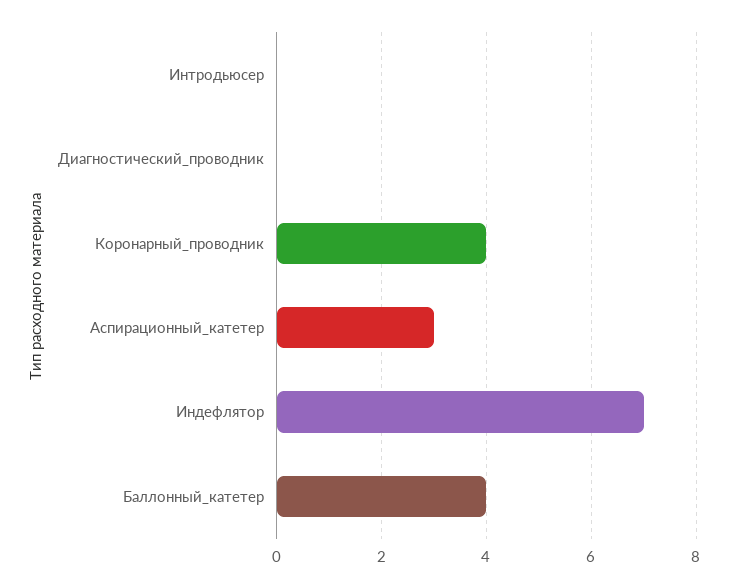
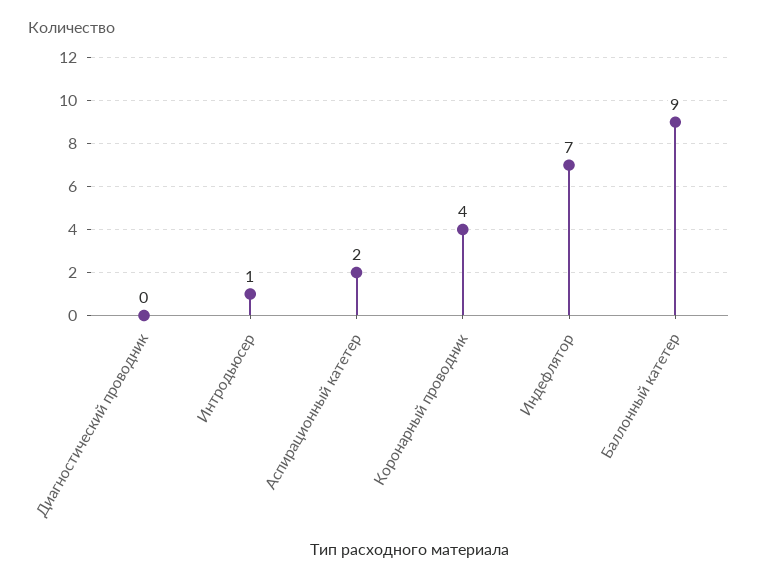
Интродьюсер: 0 -> 1
Аспирационный_катетер: 3 -> 2
Баллонный_катетер: 4 -> 9

